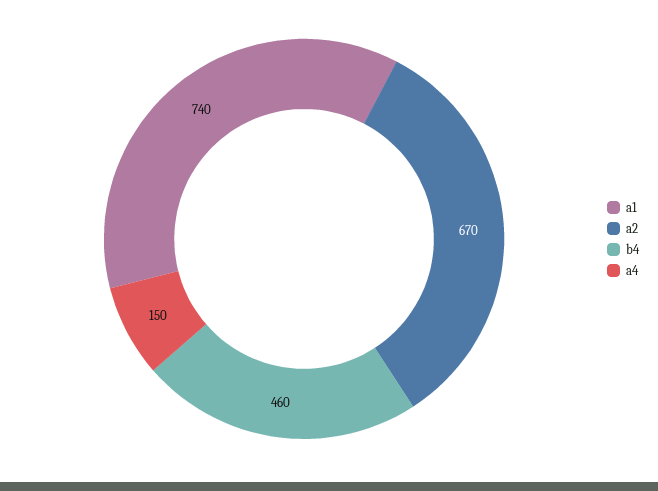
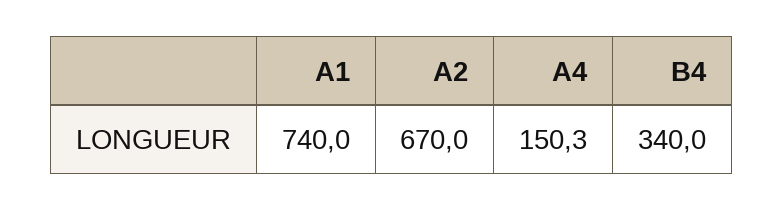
b4: 460 -> 340
a4: 150 -> 150.3

